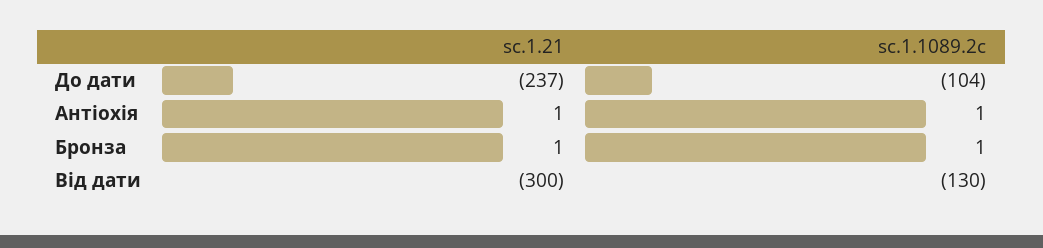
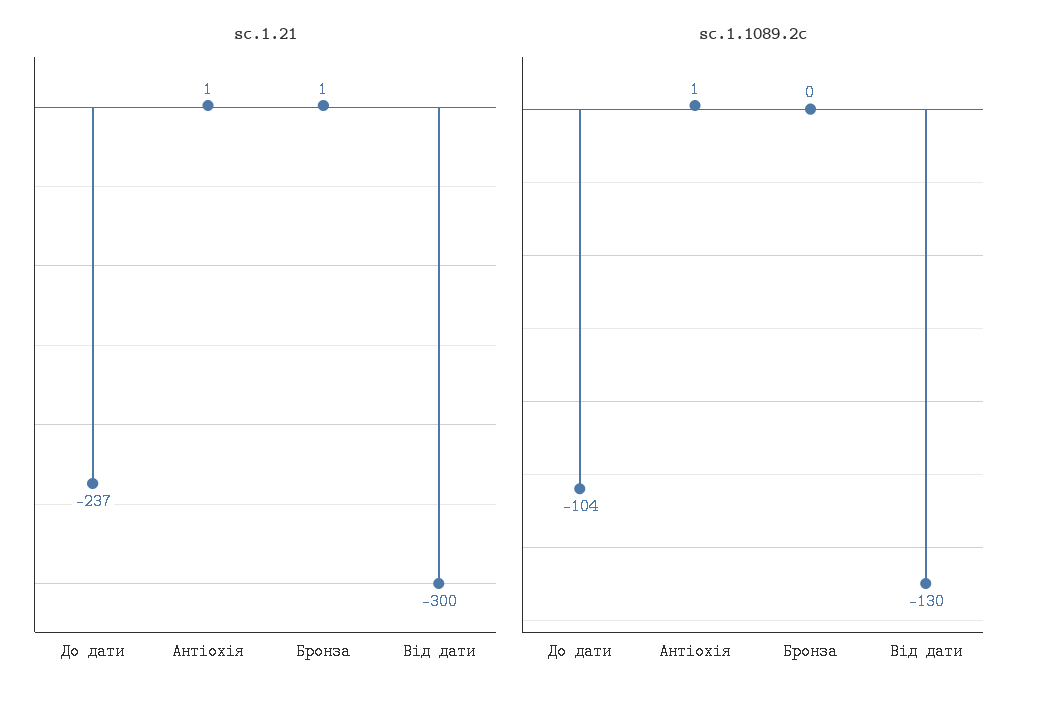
sc.1.1089.2c, Бронза: 1 -> 0

